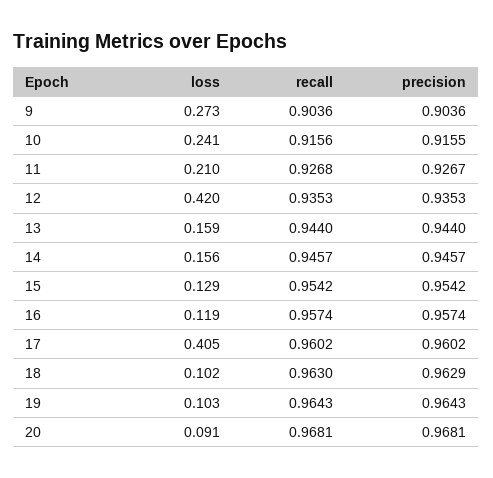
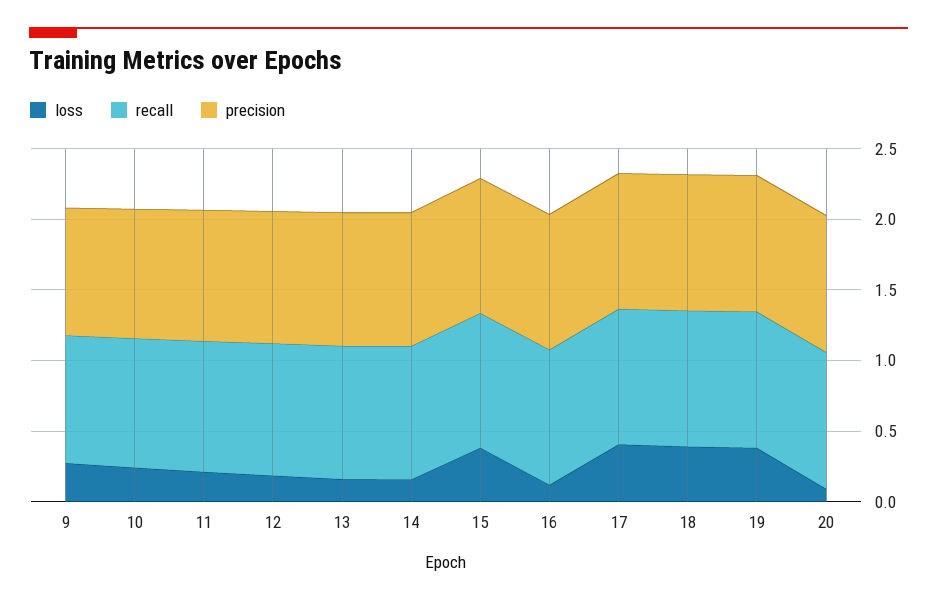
loss, 12: 0.42 -> 0.2
loss, 15: 0.129 -> 0.4
loss, 18: 0.102 -> 0.4
loss, 19: 0.103 -> 0.4

